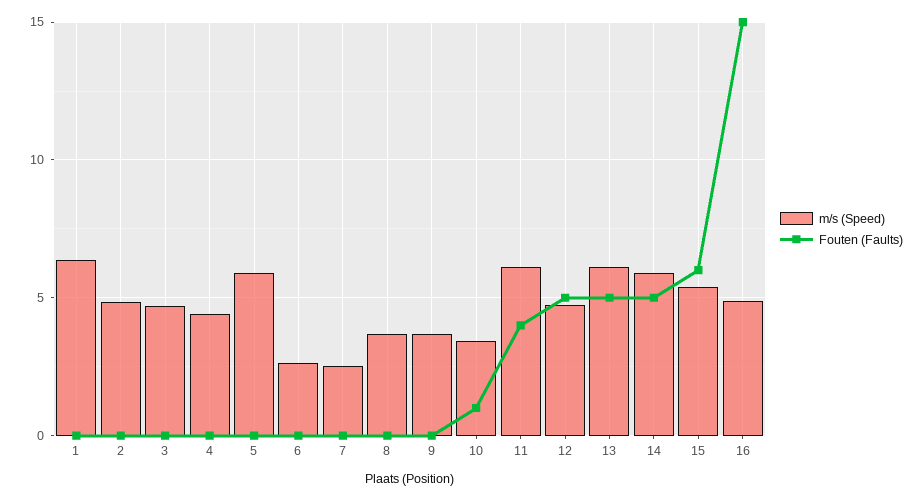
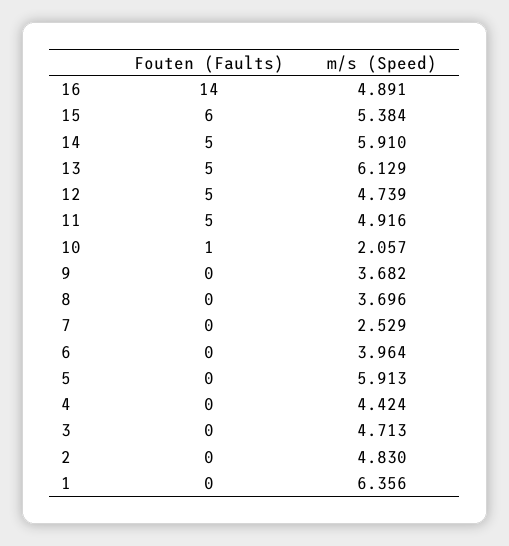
m/s (Speed), 6: 2.5 -> 3.964
m/s (Speed), 10: 3.5 -> 2.057
m/s (Speed), 11: 6 -> 4.916
Fouten (Faults), 11: 4 -> 5
Fouten (Faults), 16: 15 -> 14

